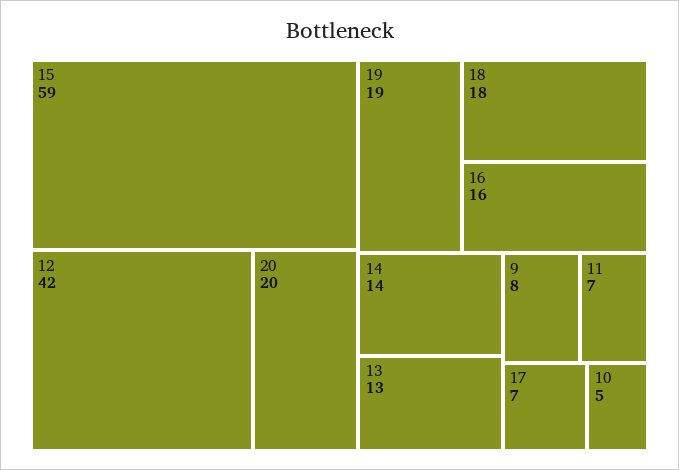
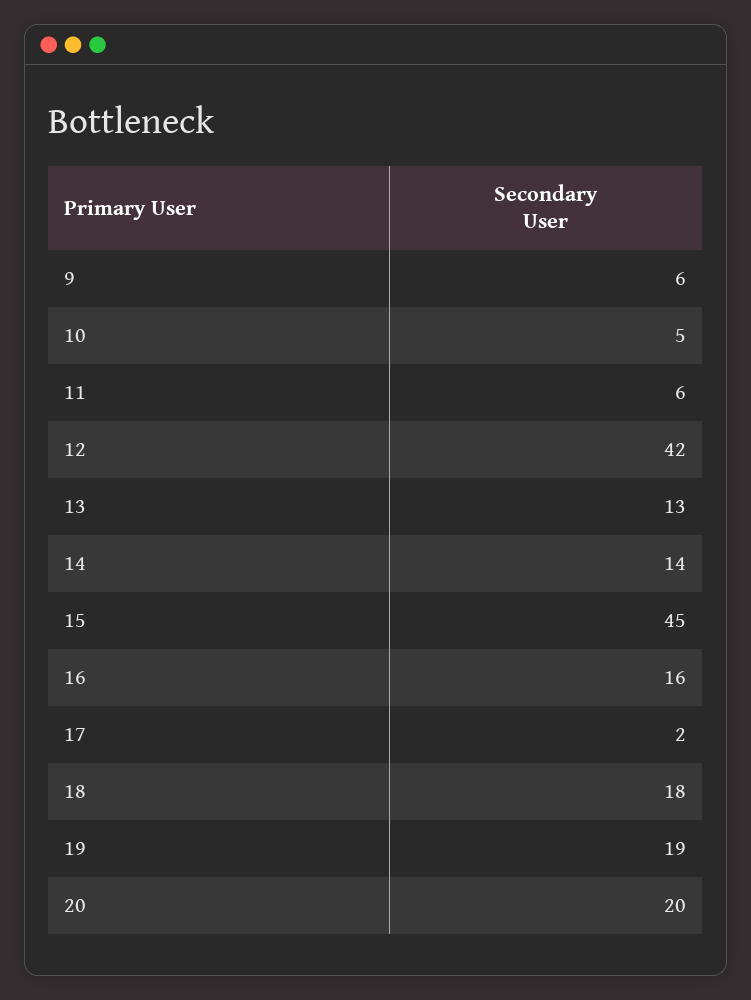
15: 59 -> 45
9: 8 -> 6
11: 7 -> 6
17: 7 -> 2

